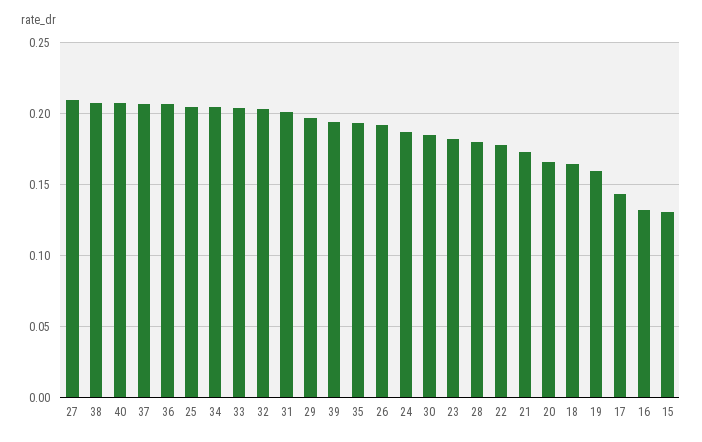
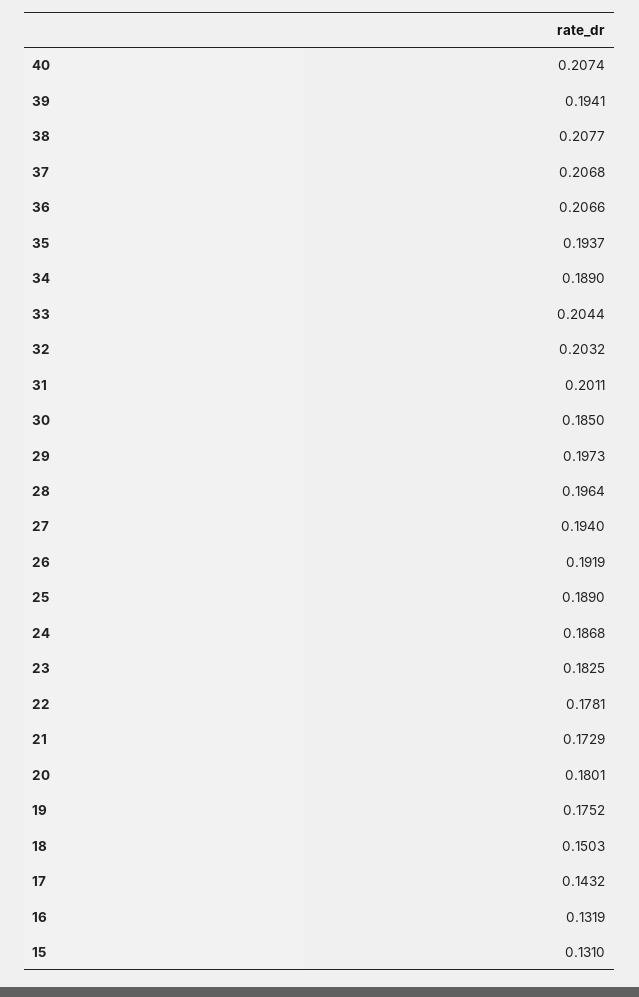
27: 0.21 -> 0.194
25: 0.205 -> 0.189
34: 0.205 -> 0.189
28: 0.18 -> 0.1964
20: 0.165 -> 0.1801
18: 0.165 -> 0.1503
19: 0.16 -> 0.1752

